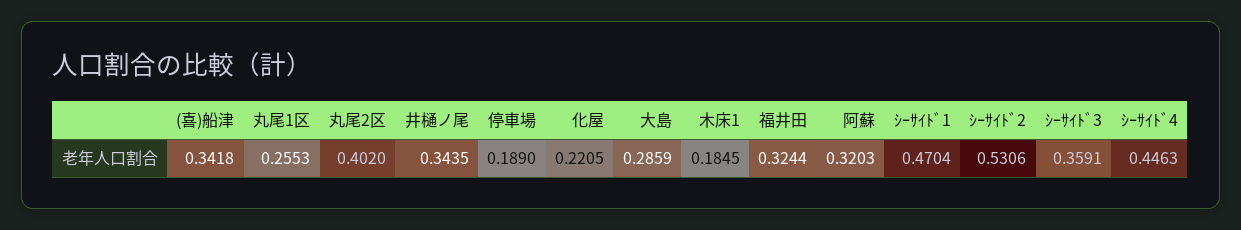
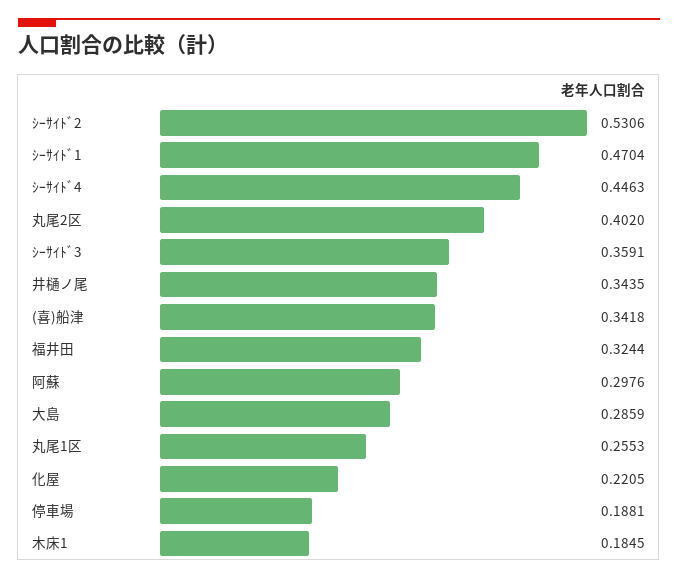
停車場: 0.189 -> 0.1881
阿蘇: 0.3203 -> 0.2976

